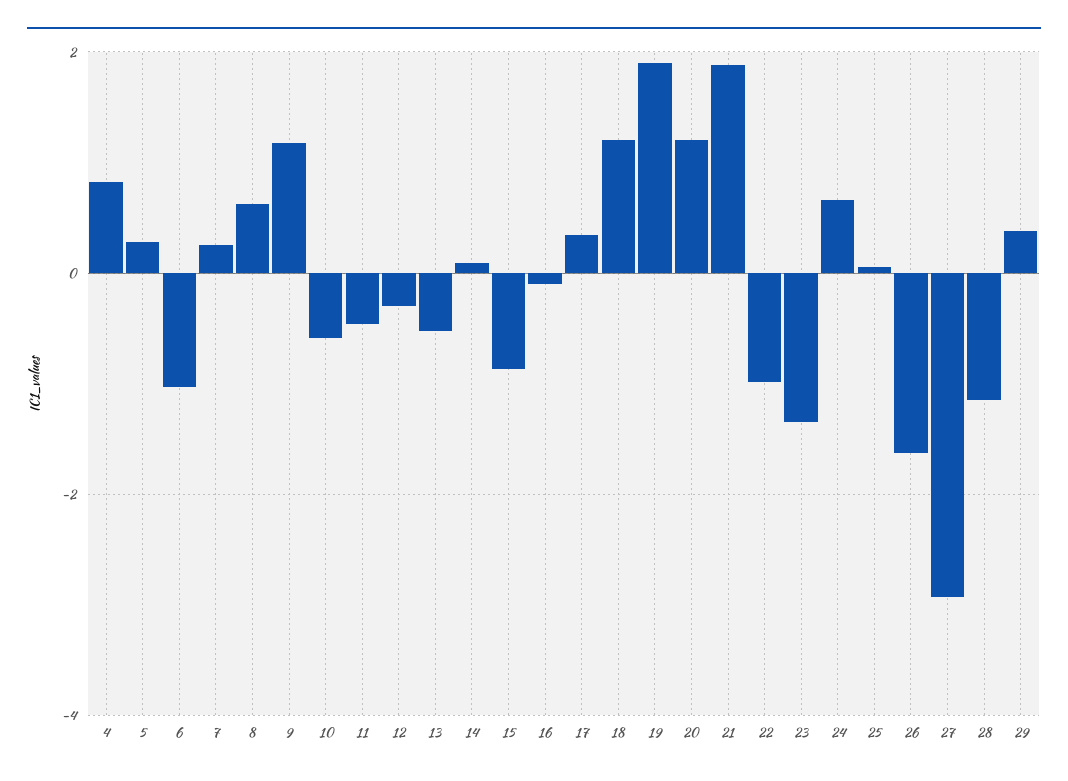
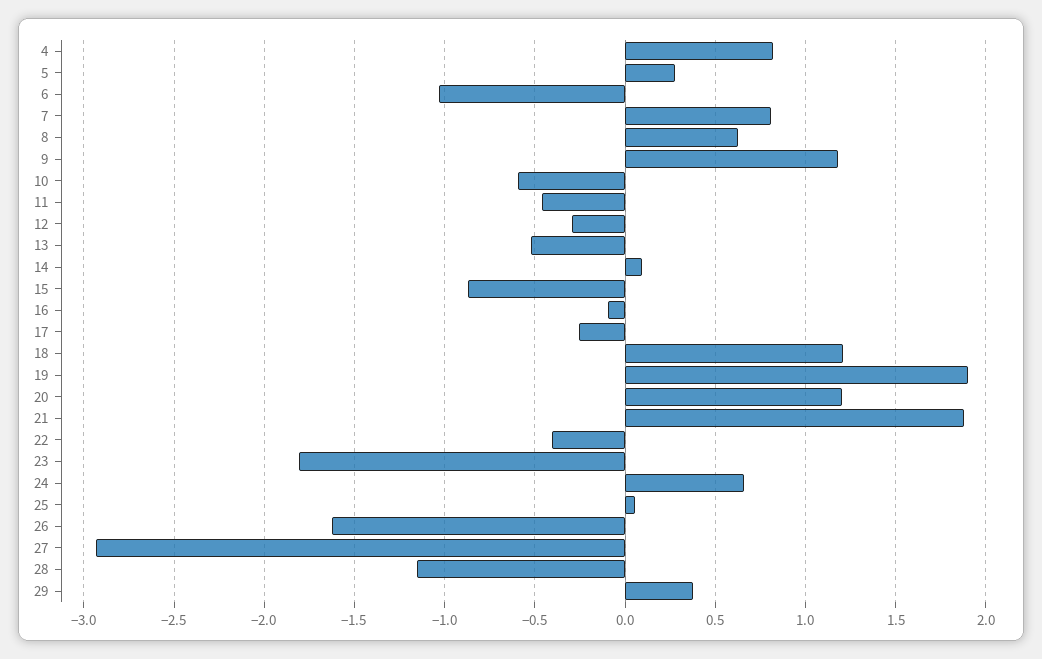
7: 0.2 -> 0.8
17: 0.4 -> -0.25
22: -1 -> -0.4
23: -1.4 -> -1.8

